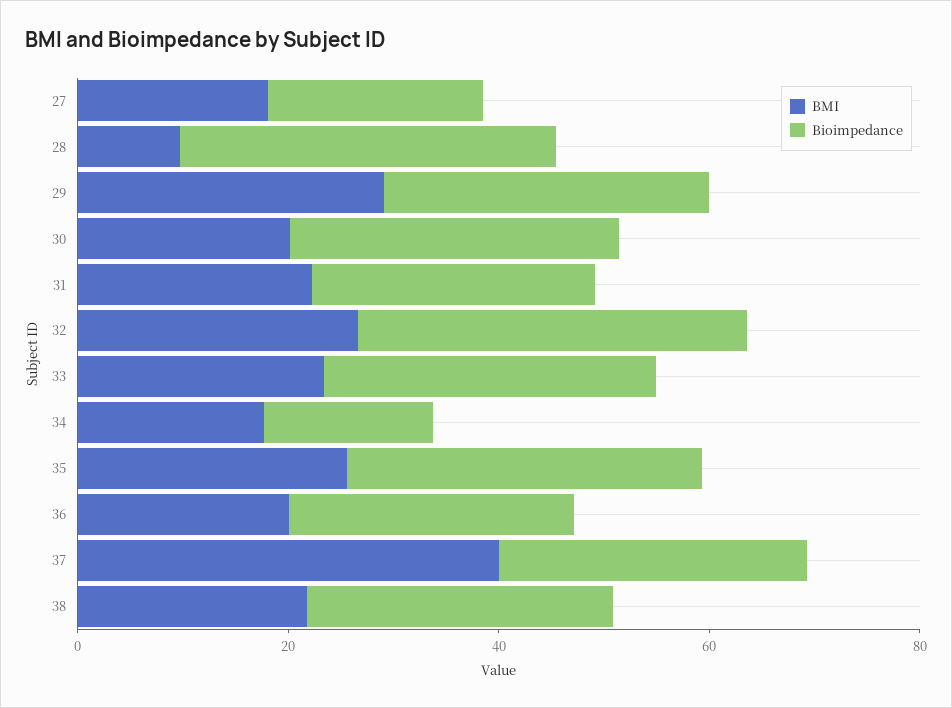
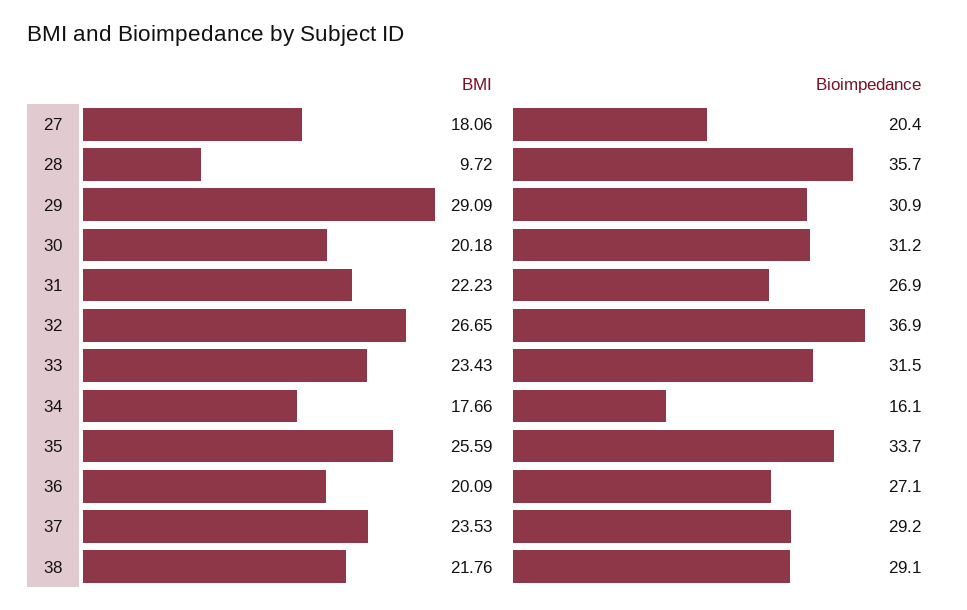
BMI, 37: 40 -> 23.53

